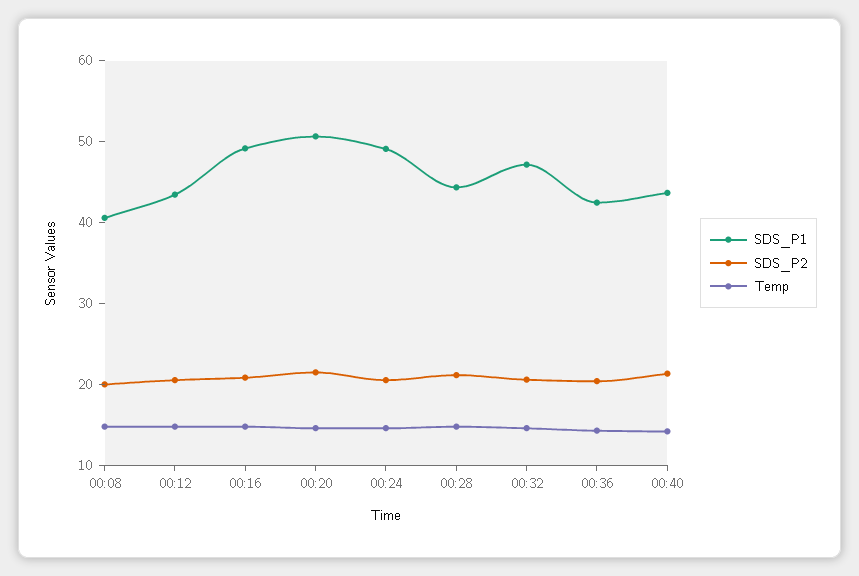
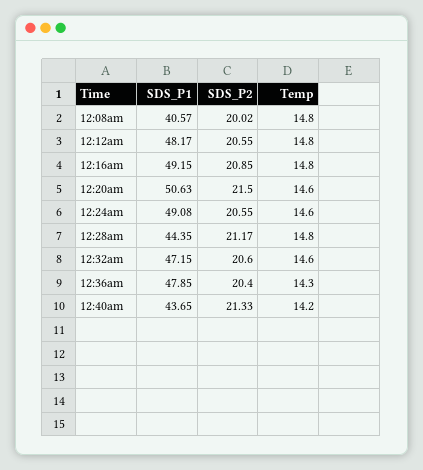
SDS_P1, 00:12: 44 -> 48.17
SDS_P1, 00:36: 42 -> 47.85

